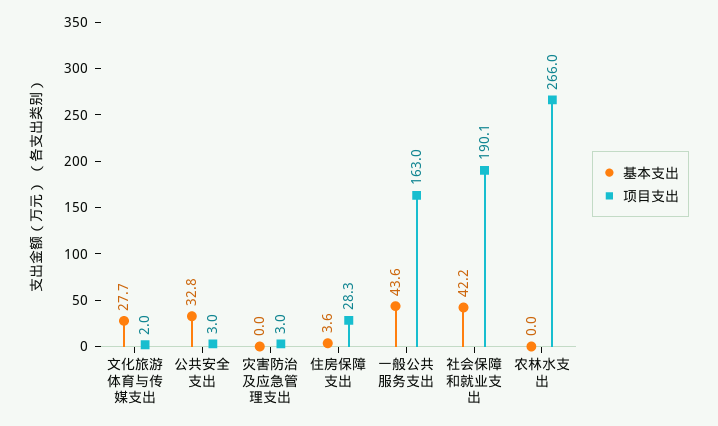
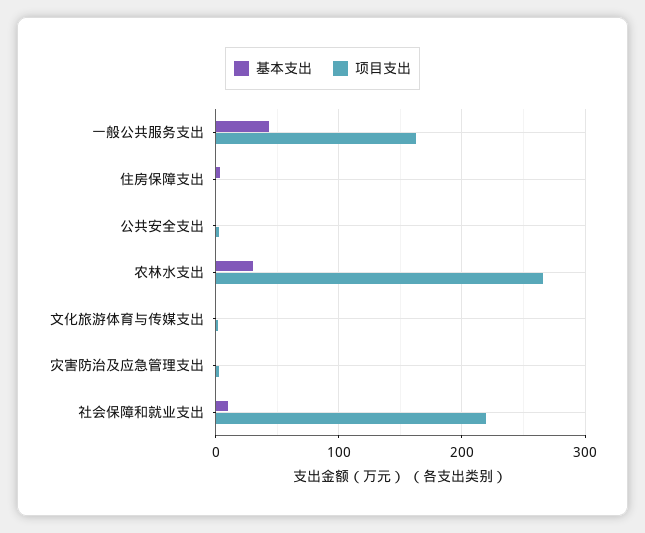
基本支出, 文化旅游体育与传媒支出: 27.7 -> 0
基本支出, 公共安全支出: 32.8 -> 0
项目支出, 住房保障支出: 28.3 -> 0
基本支出, 社会保障和就业支出: 42.2 -> 10
项目支出, 社会保障和就业支出: 190.1 -> 220
基本支出, 农林水支出: 0 -> 30

